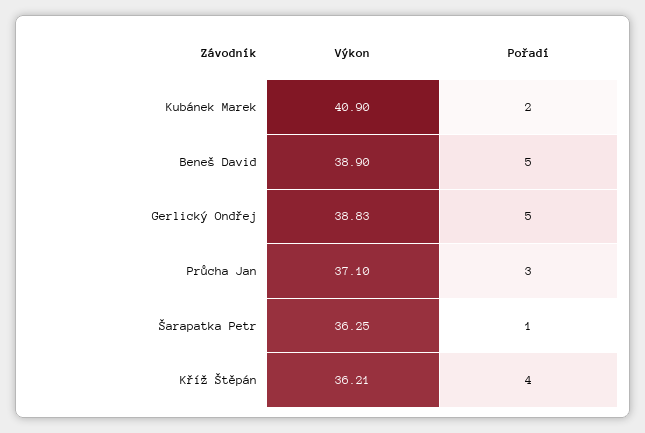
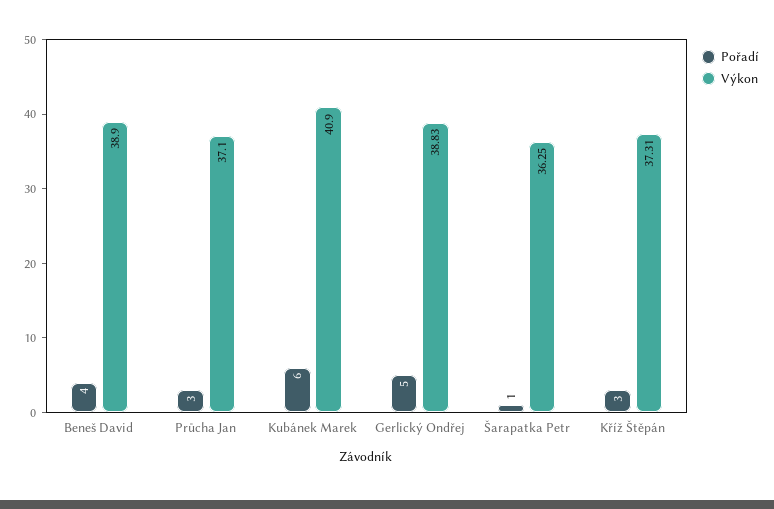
Pořadí, Kubánek Marek: 2 -> 6
Pořadí, Beneš David: 5 -> 4
Výkon, Kříž Štěpán: 36.21 -> 37.31
Pořadí, Kříž Štěpán: 4 -> 3

